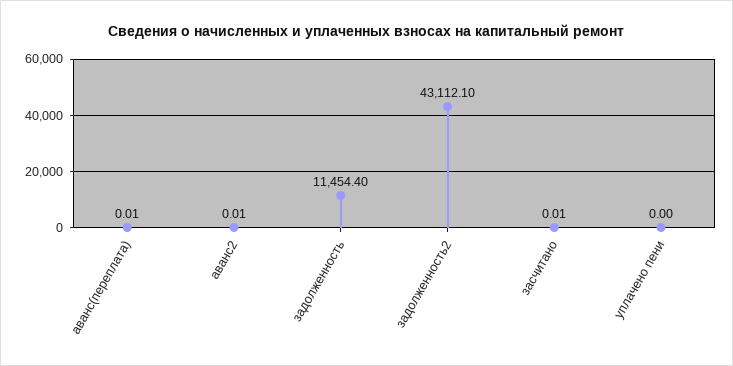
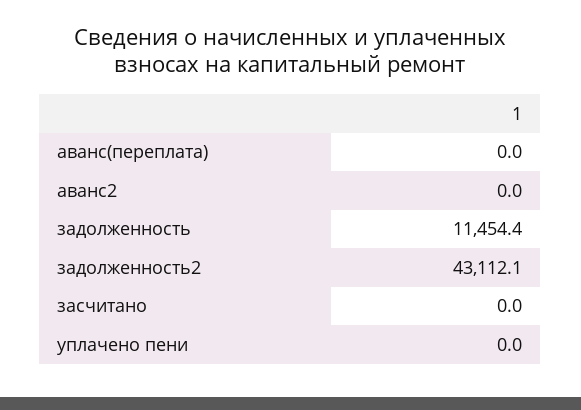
аванс(переплата): 0.01 -> 0
аванс2: 0.01 -> 0
засчитано: 0.01 -> 0

